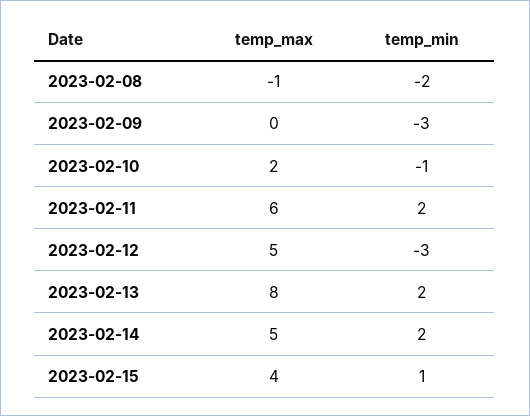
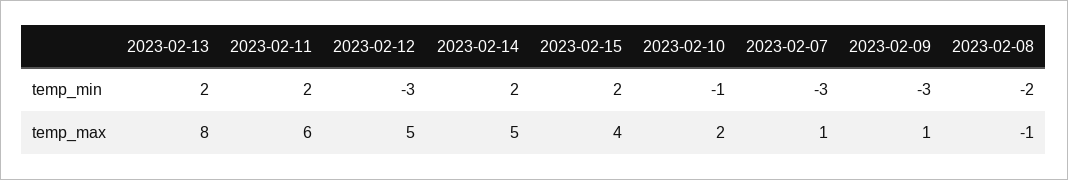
temp_max, 2023-02-09: 0 -> 1
temp_min, 2023-02-15: 1 -> 2
temp_min, 2023-02-07: none -> -3
temp_max, 2023-02-07: none -> 1

